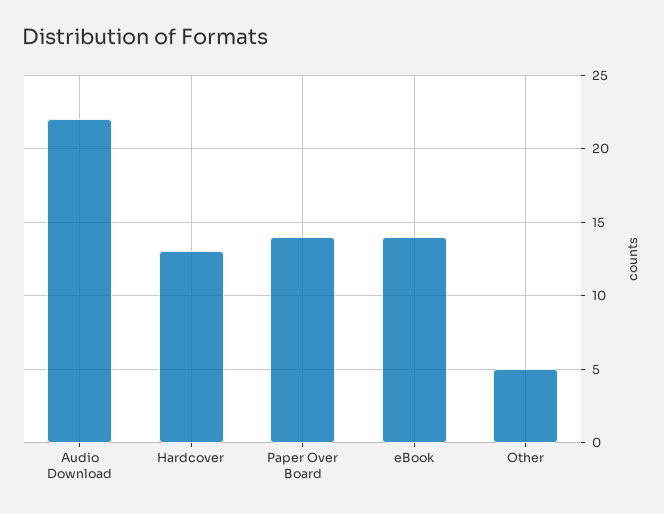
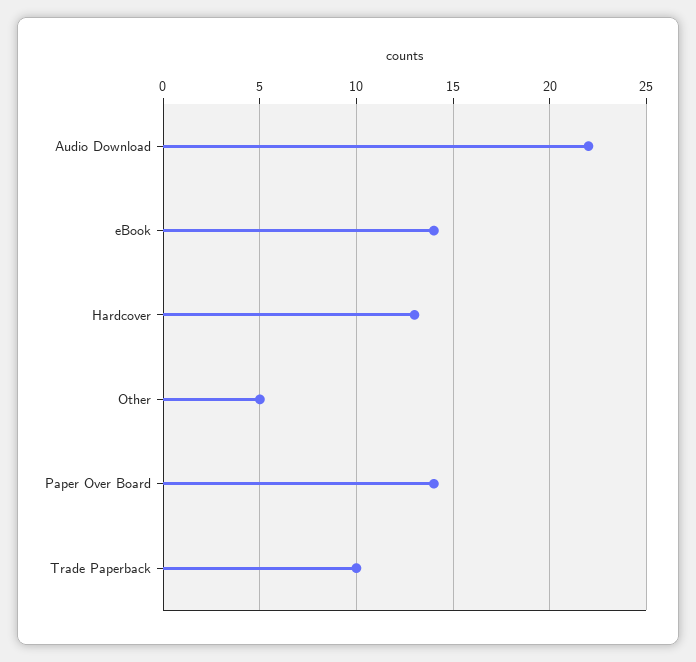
Trade Paperback: none -> 10

